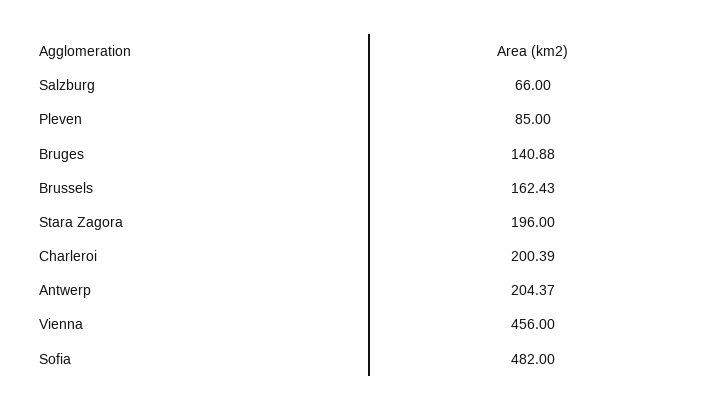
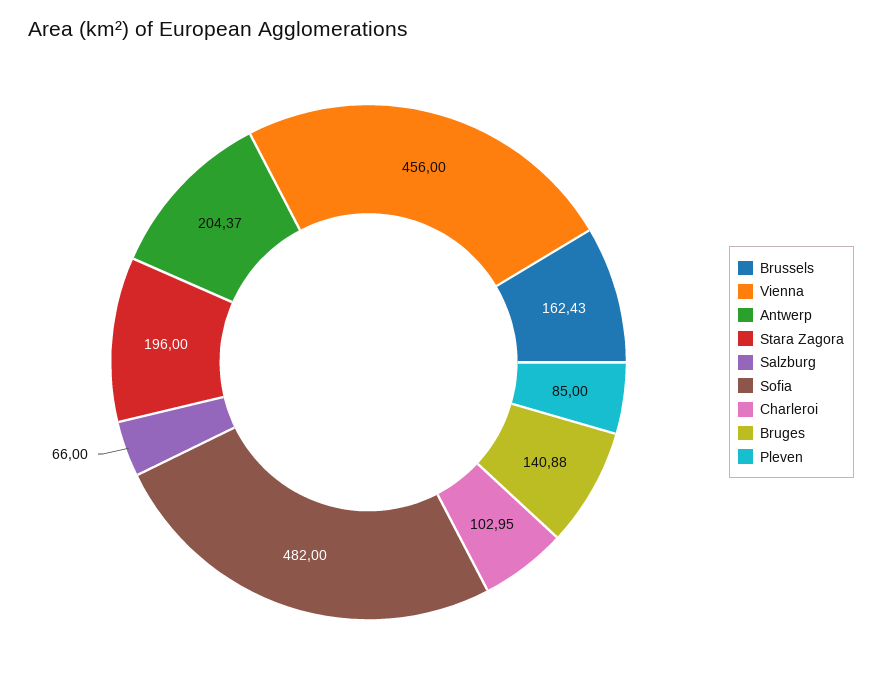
Charleroi: 200.39 -> 102.95

